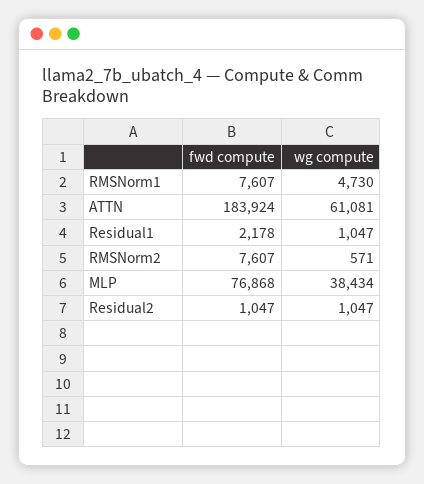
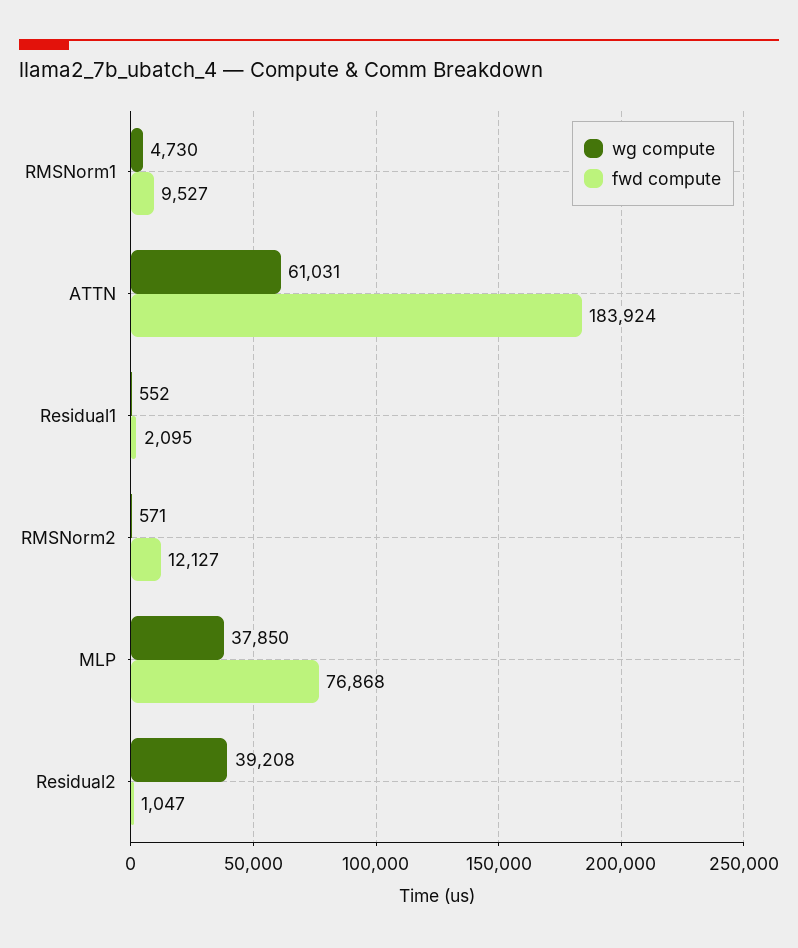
fwd compute, RMSNorm1: 7607 -> 9527
wg compute, ATTN: 61081 -> 61031
fwd compute, Residual1: 2178 -> 2095
wg compute, Residual1: 1047 -> 552
fwd compute, RMSNorm2: 7607 -> 12127
wg compute, MLP: 38434 -> 37850
wg compute, Residual2: 1047 -> 39208

